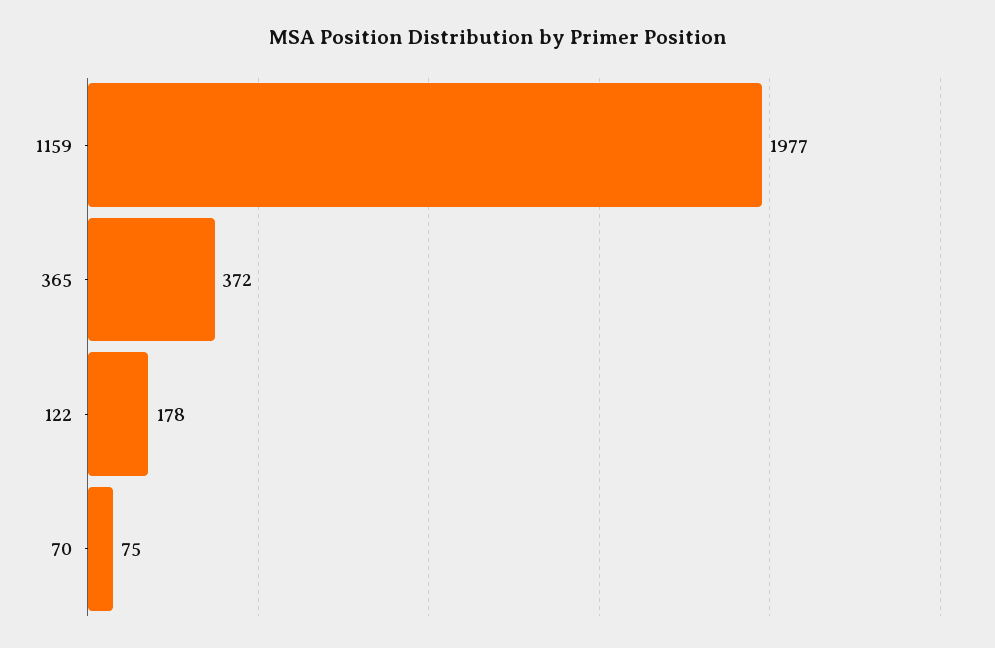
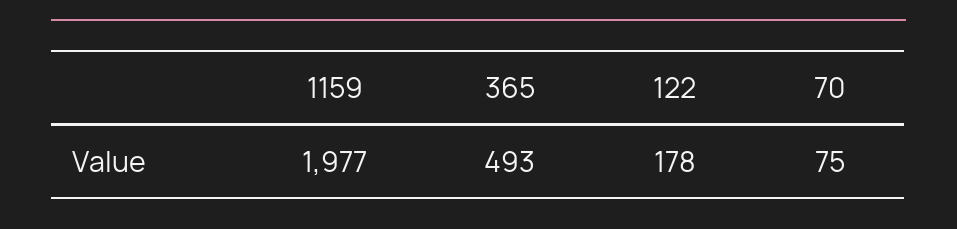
365: 372 -> 493

